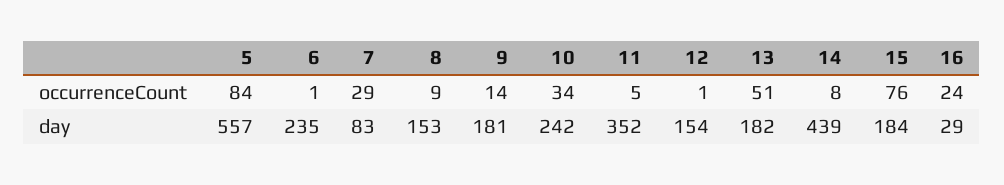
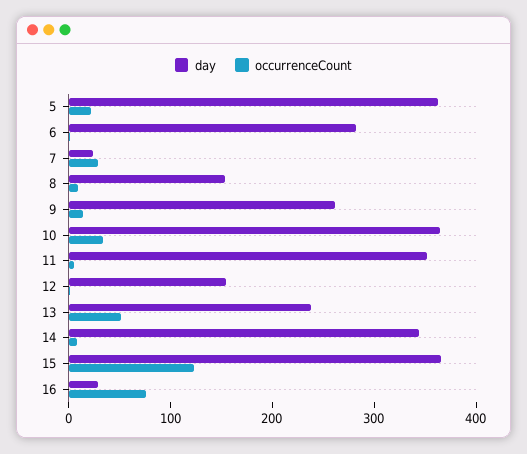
occurrenceCount, 5: 84 -> 20
occurrenceCount, 15: 76 -> 120
occurrenceCount, 16: 24 -> 80
day, 5: 557 -> 360
day, 6: 235 -> 280
day, 7: 83 -> 20
day, 9: 181 -> 260
day, 10: 242 -> 360
day, 13: 182 -> 240
day, 14: 439 -> 340
day, 15: 184 -> 360

